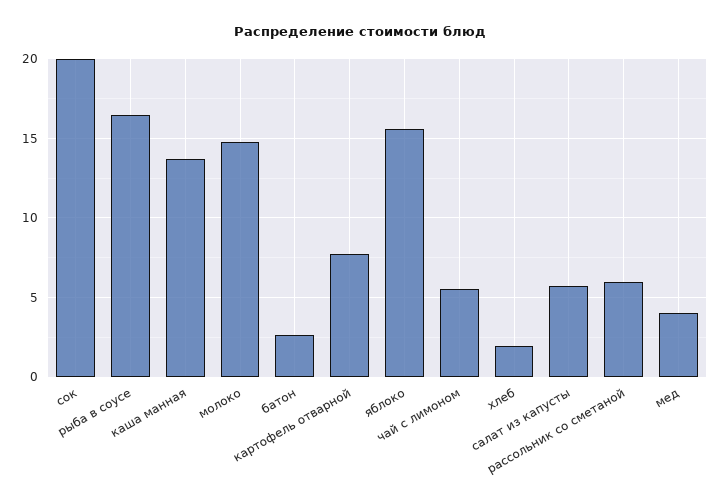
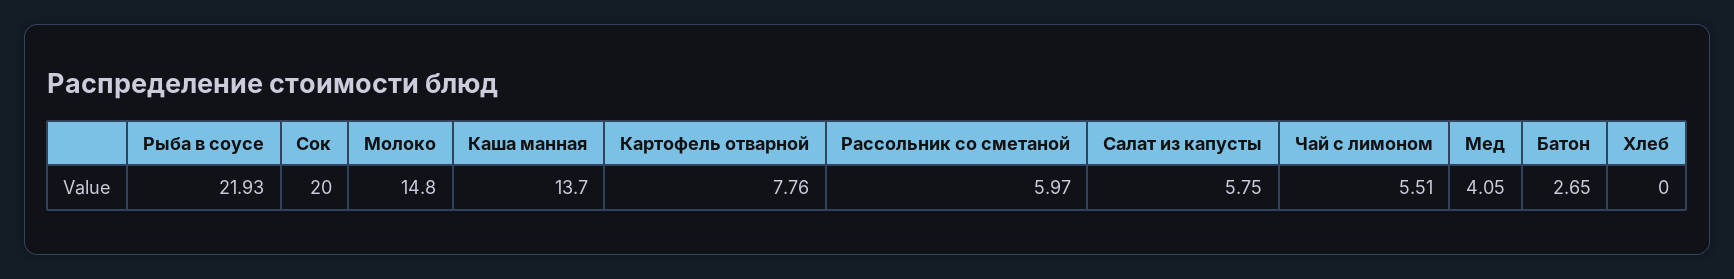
рыба в соусе: 16.5 -> 21.93
яблоко: 15.5 -> none
хлеб: 2 -> 0

